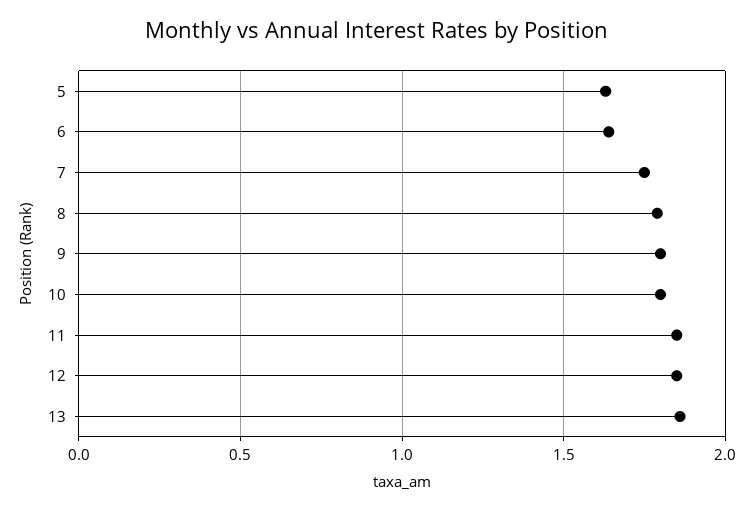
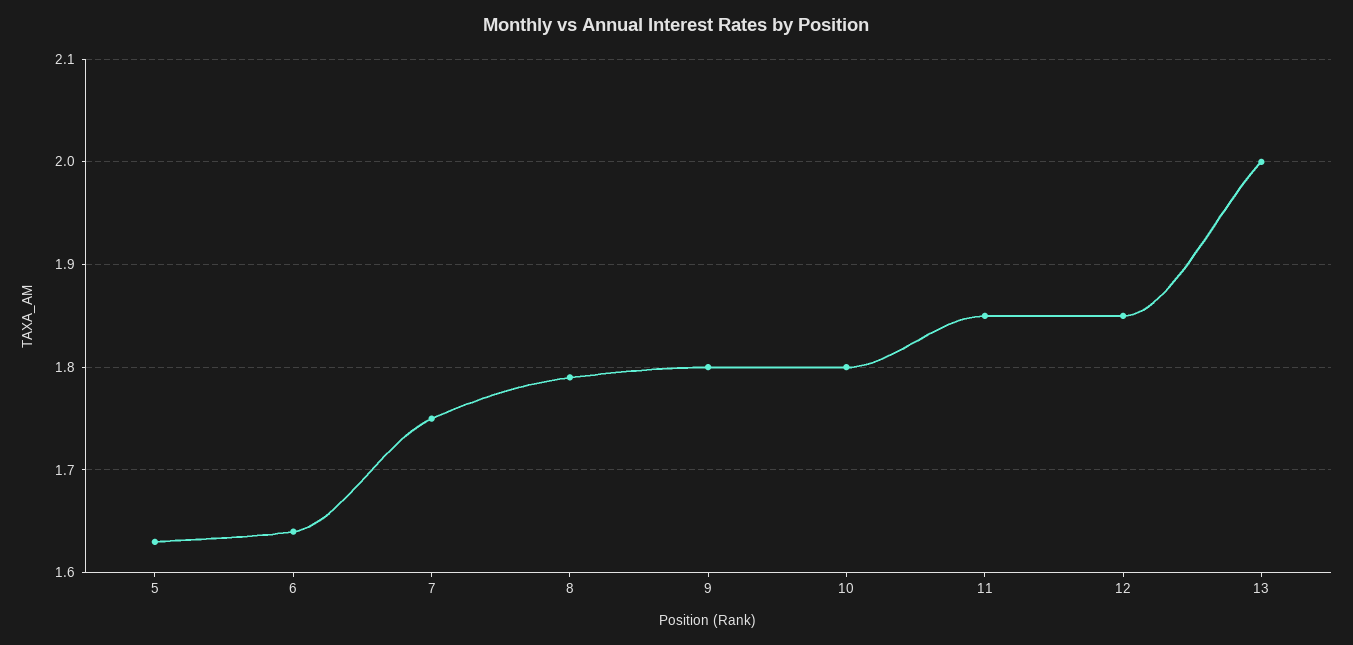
13: 1.85 -> 2

